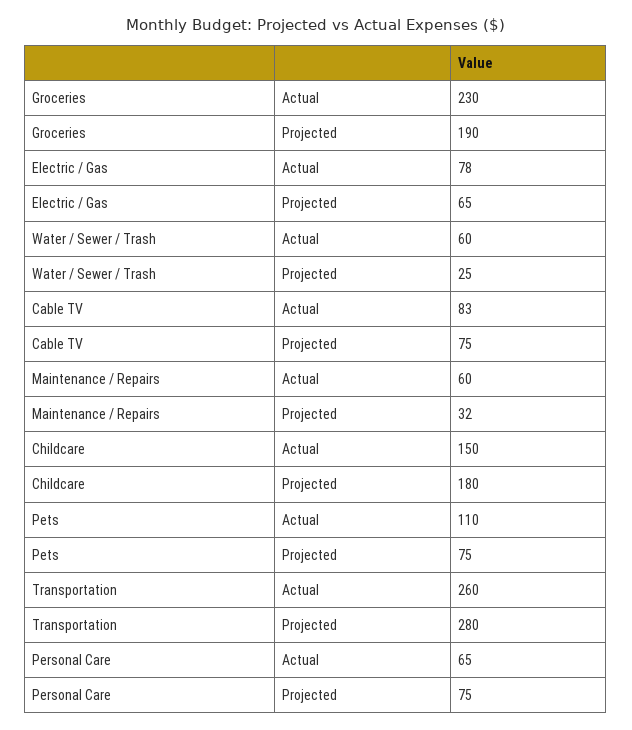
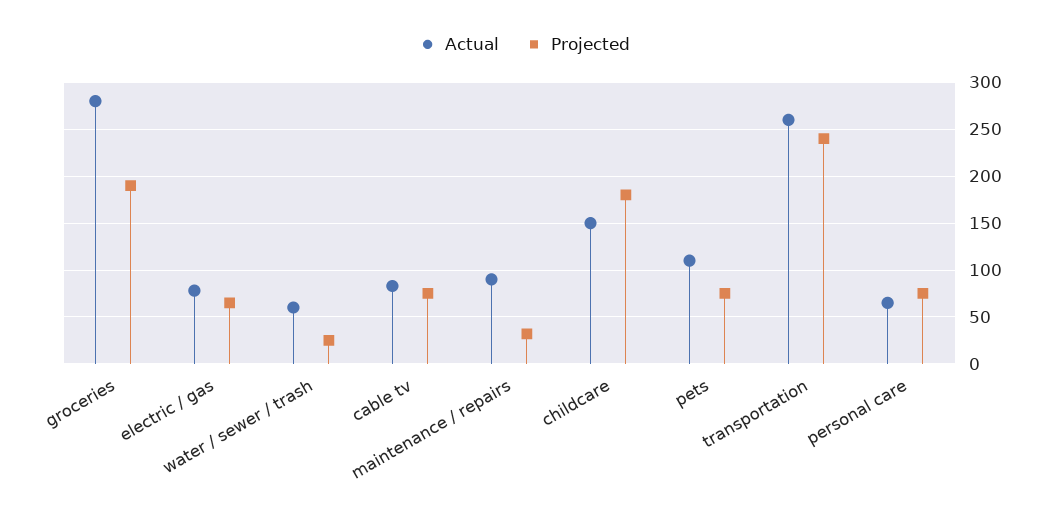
Actual, Groceries: 230 -> 280
Actual, Maintenance / Repairs: 60 -> 90
Projected, Transportation: 280 -> 240

